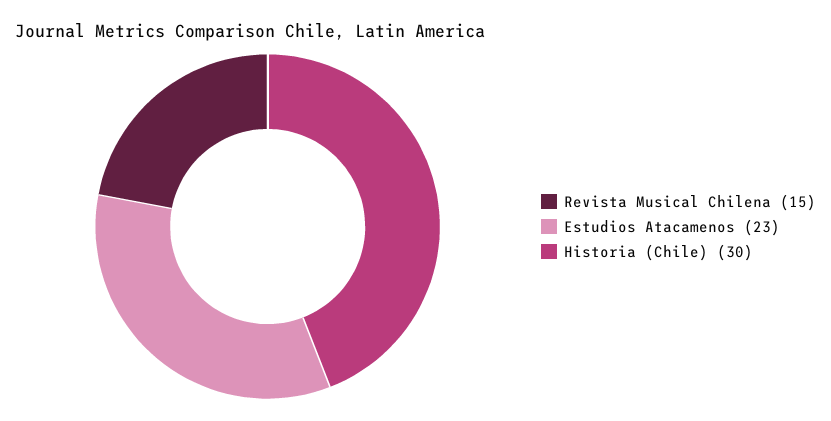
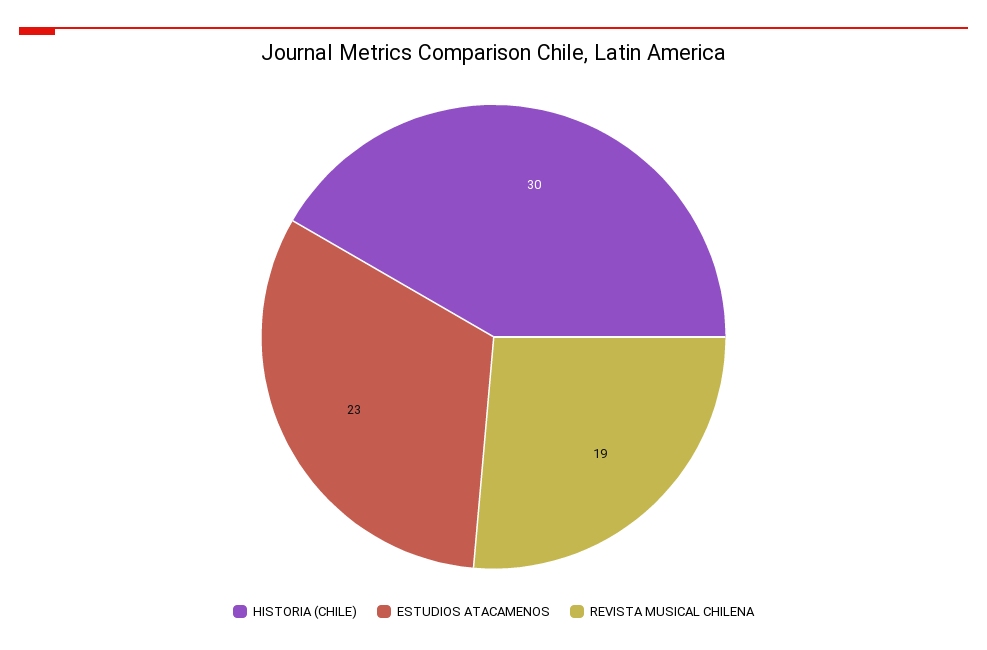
Revista Musical Chilena: 15 -> 19

